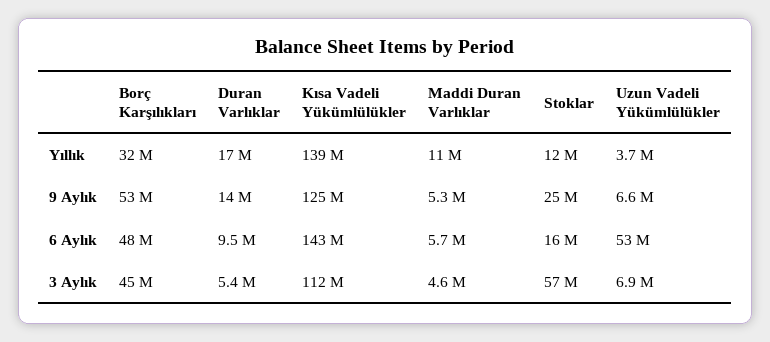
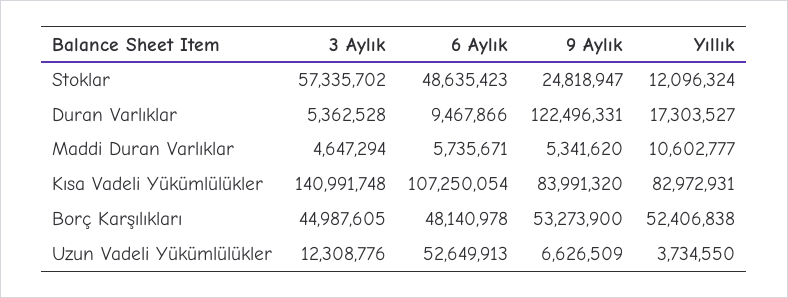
Borç Karşılıkları, Yıllık: 32000000 -> 52406838
Kısa Vadeli Yükümlülükler, Yıllık: 139000000 -> 82972931
Duran Varlıklar, 9 Aylık: 14000000 -> 122496331
Kısa Vadeli Yükümlülükler, 9 Aylık: 125000000 -> 83991320
Kısa Vadeli Yükümlülükler, 6 Aylık: 143000000 -> 107250054
Stoklar, 6 Aylık: 16000000 -> 48635423
Kısa Vadeli Yükümlülükler, 3 Aylık: 112000000 -> 140991748
Uzun Vadeli Yükümlülükler, 3 Aylık: 6900000 -> 12308776

